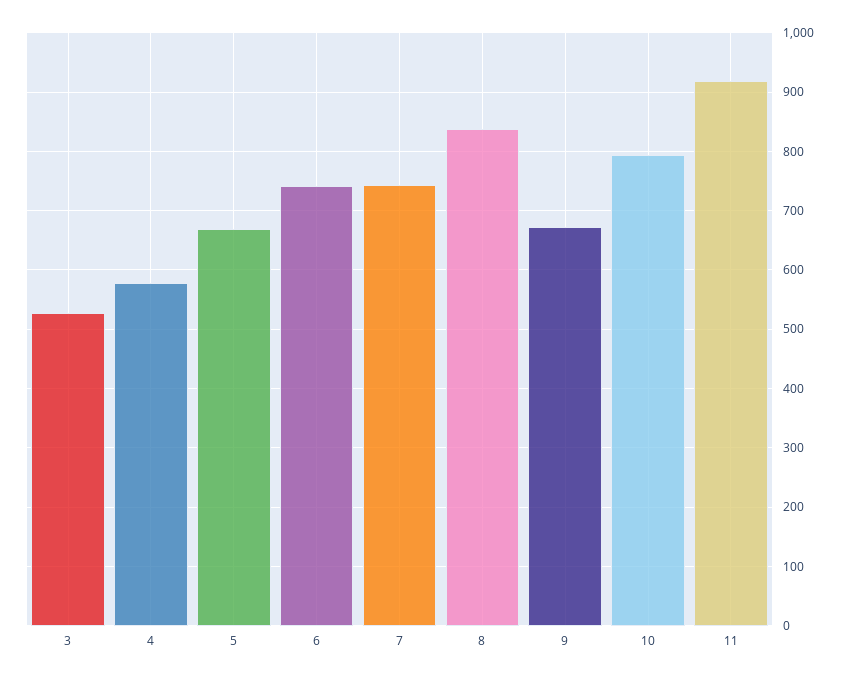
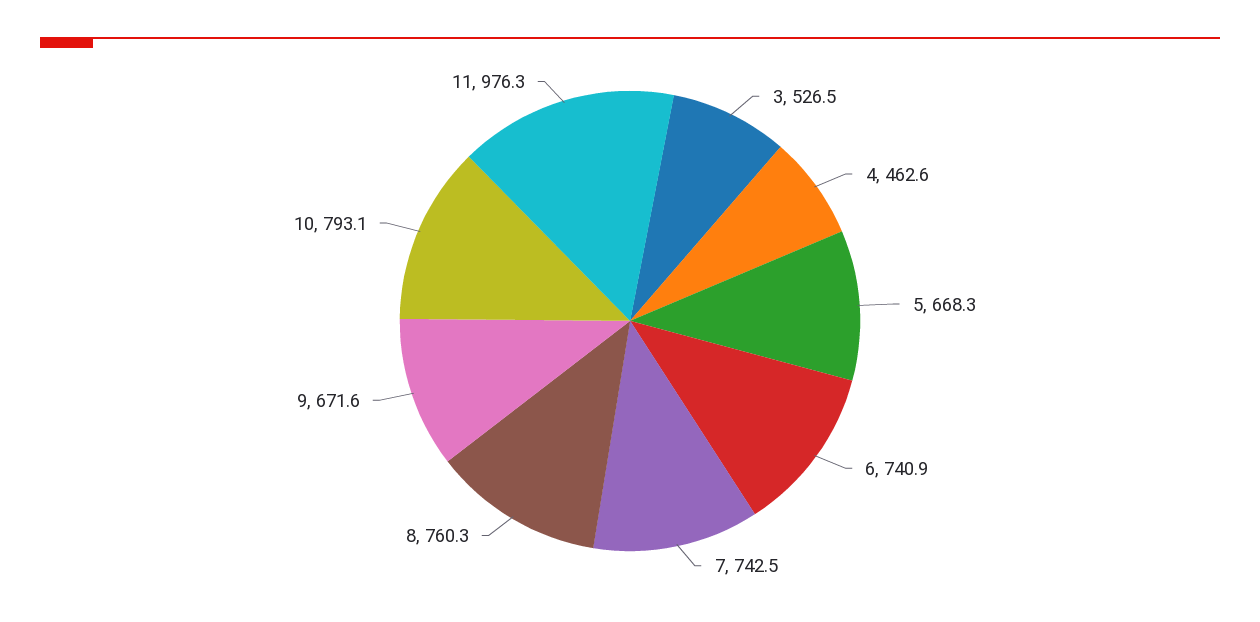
4: 580 -> 462.6
8: 840 -> 760.3
11: 920 -> 976.3

